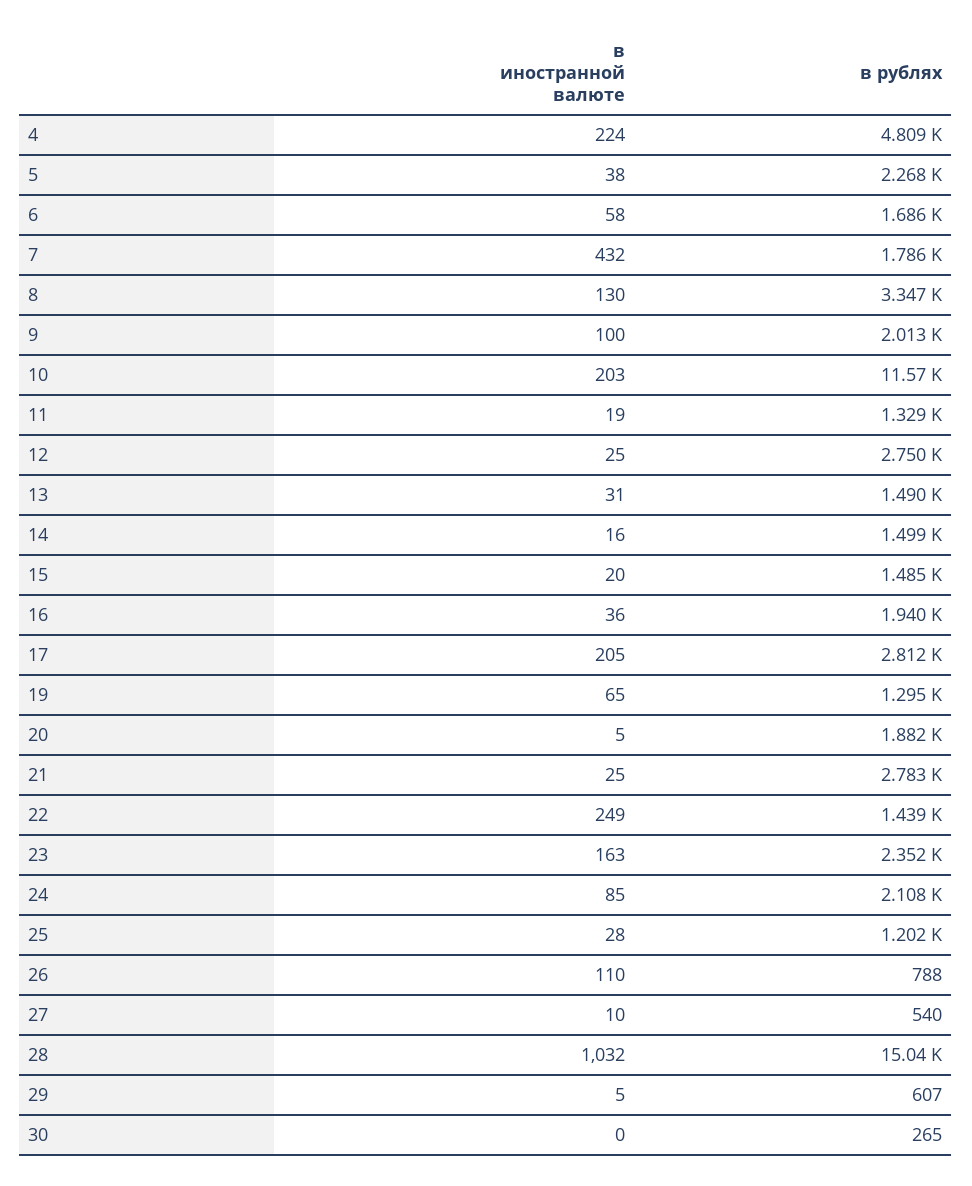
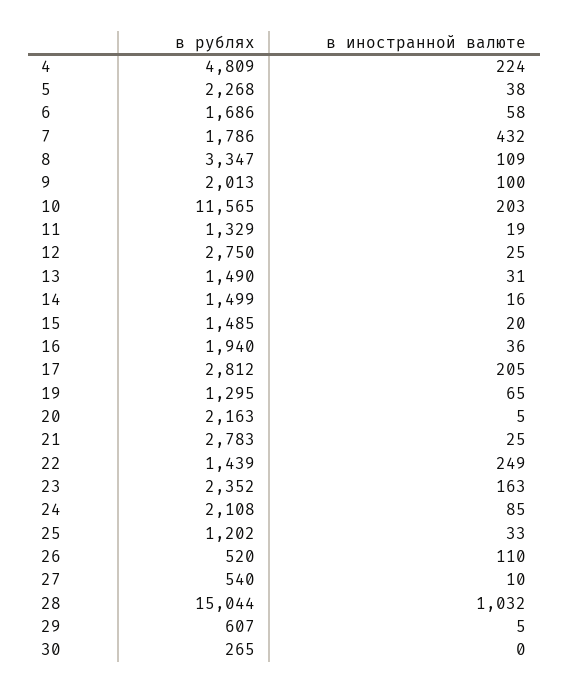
в иностранной валюте, 8: 130 -> 109
в рублях, 20: 1882 -> 2163
в иностранной валюте, 25: 28 -> 33
в рублях, 26: 788 -> 520

